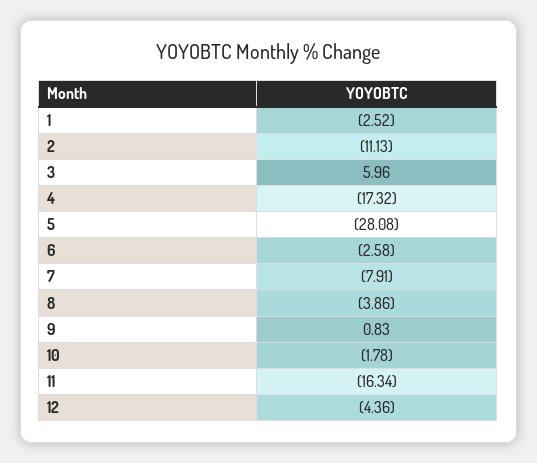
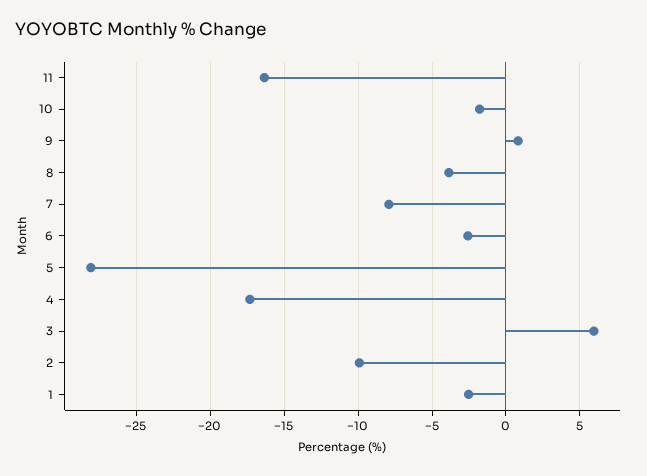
2: -11.13 -> -10
12: -4.36 -> none

